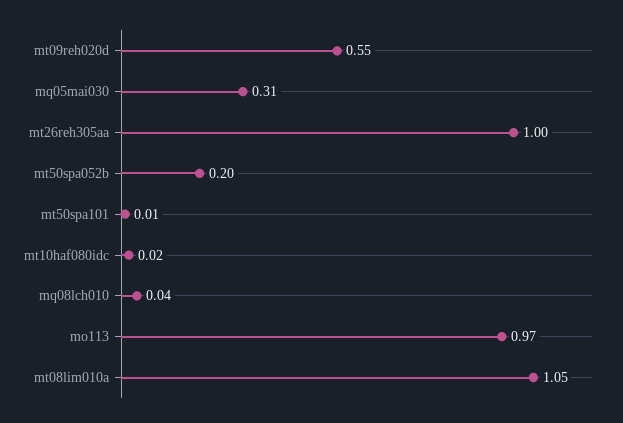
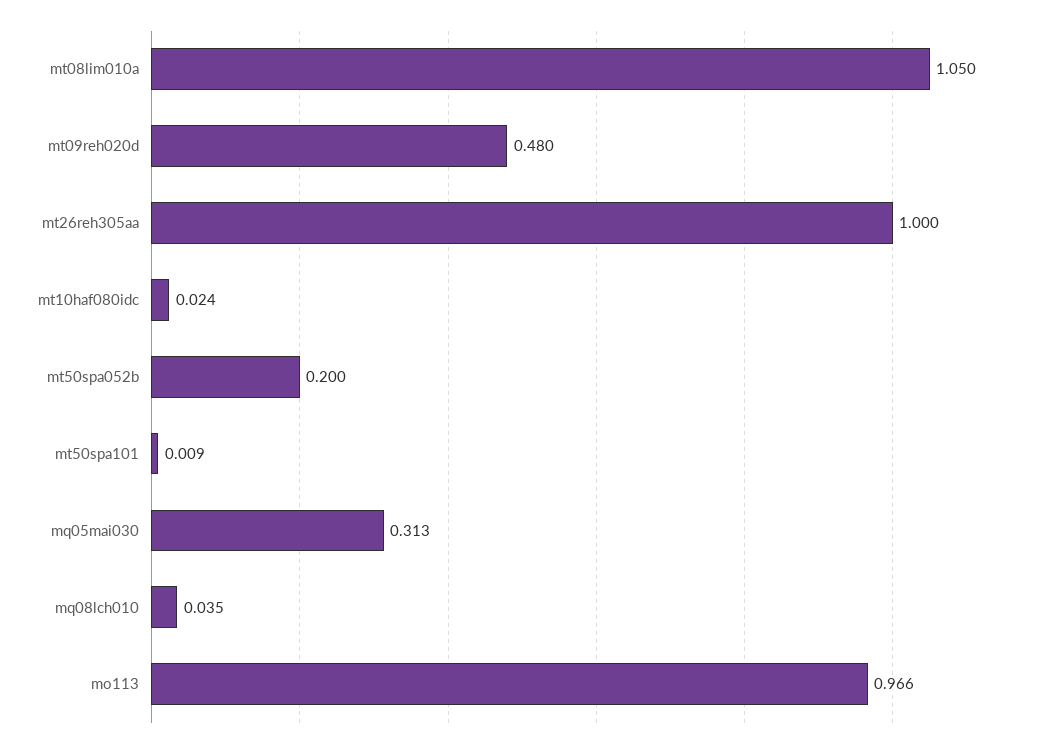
mt09reh020d: 0.55 -> 0.48

